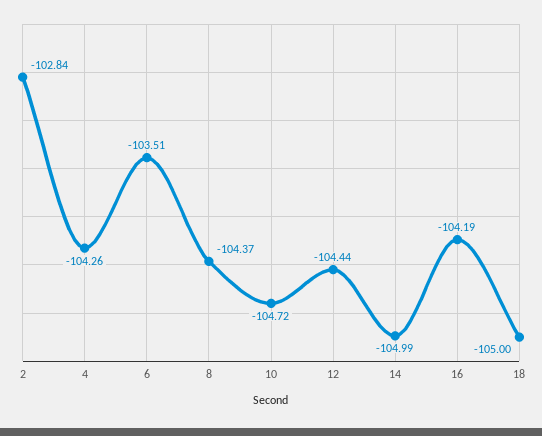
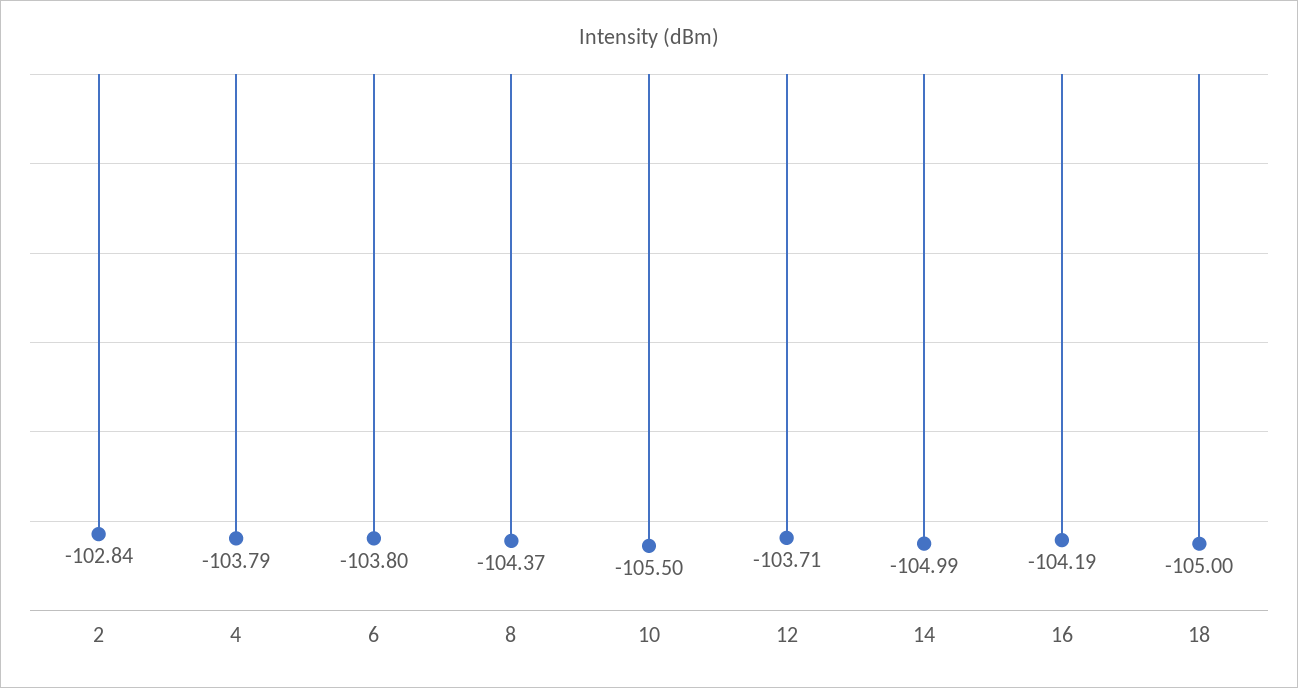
4: -104.26 -> -103.79
6: -103.51 -> -103.8
10: -104.72 -> -105.5
12: -104.44 -> -103.71

